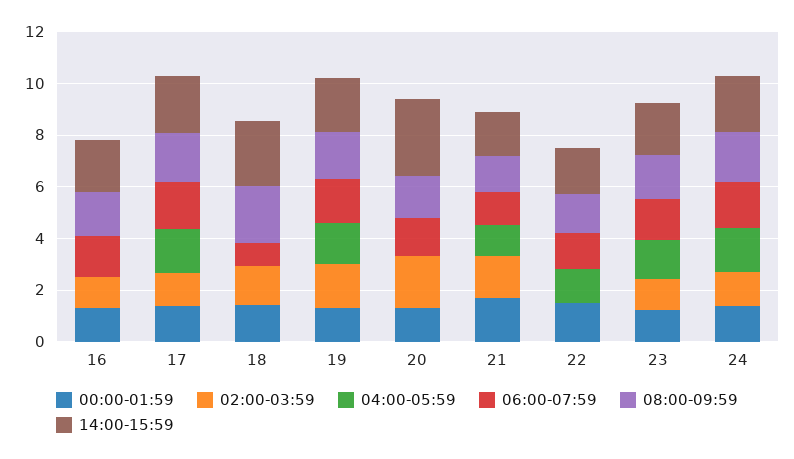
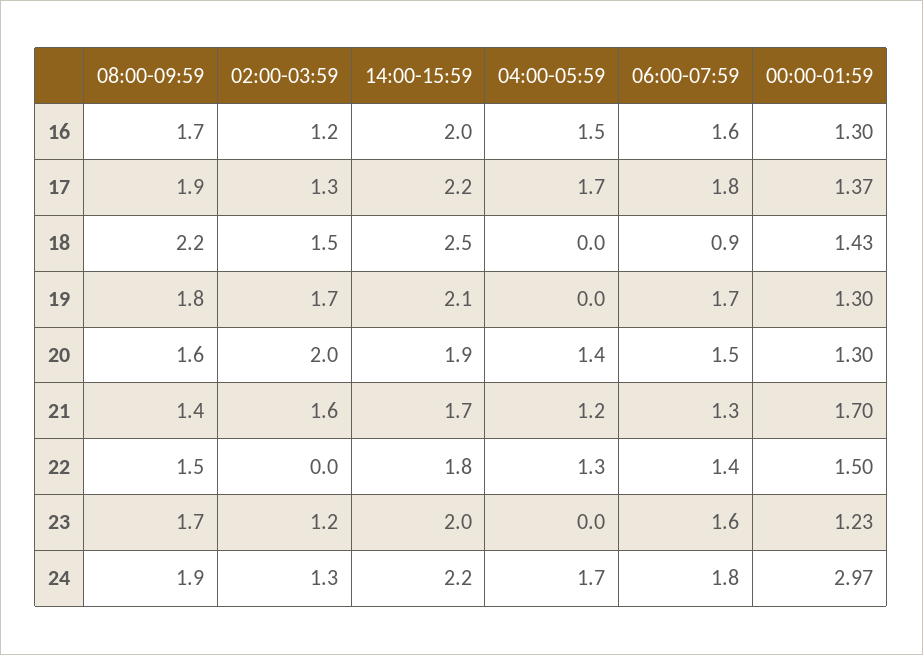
04:00-05:59, 16: 0 -> 1.5
04:00-05:59, 19: 1.5 -> 0
04:00-05:59, 20: 0 -> 1.4
14:00-15:59, 20: 3 -> 1.9
04:00-05:59, 23: 1.5 -> 0
00:00-01:59, 24: 1.5 -> 2.97

